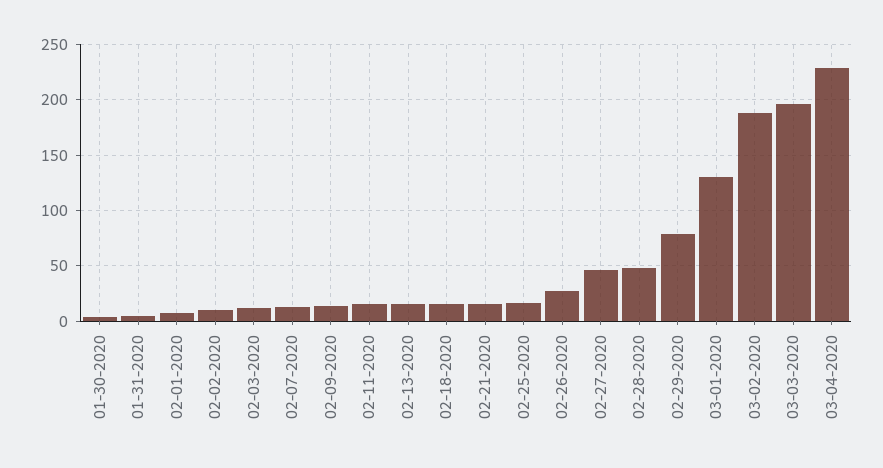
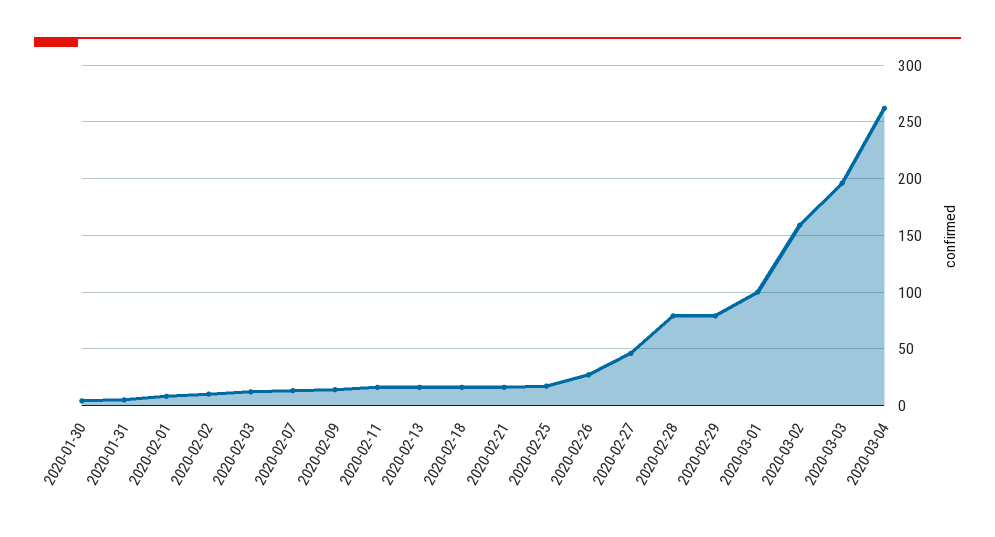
02-28-2020: 50 -> 80
03-01-2020: 130 -> 100
03-02-2020: 190 -> 160
03-04-2020: 230 -> 260

